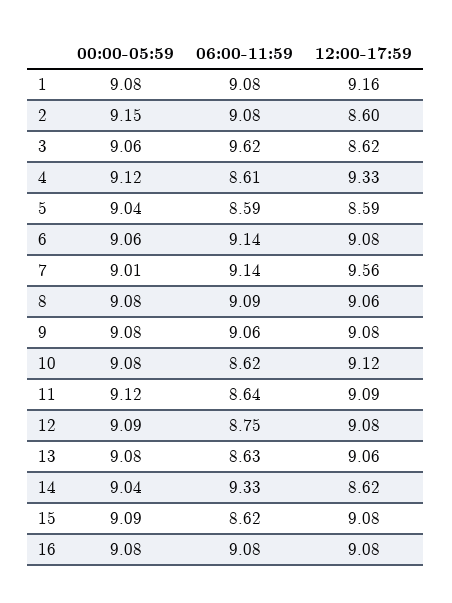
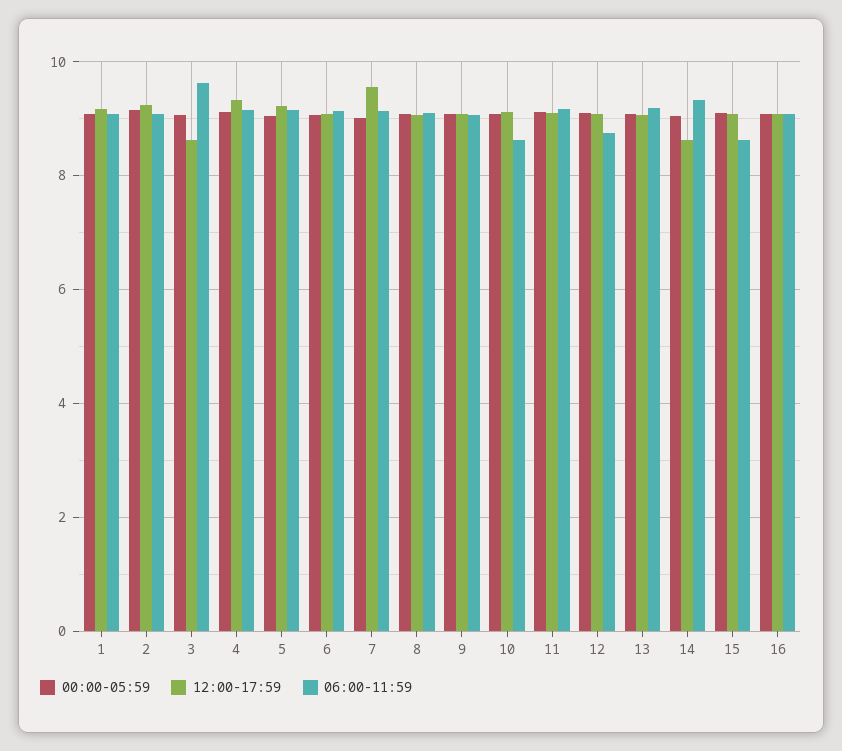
12:00-17:59, 2: 8.6 -> 9.2
06:00-11:59, 4: 8.61 -> 9.2
06:00-11:59, 5: 8.59 -> 9.2
12:00-17:59, 5: 8.59 -> 9.2
06:00-11:59, 11: 8.64 -> 9.2
06:00-11:59, 13: 8.63 -> 9.2

